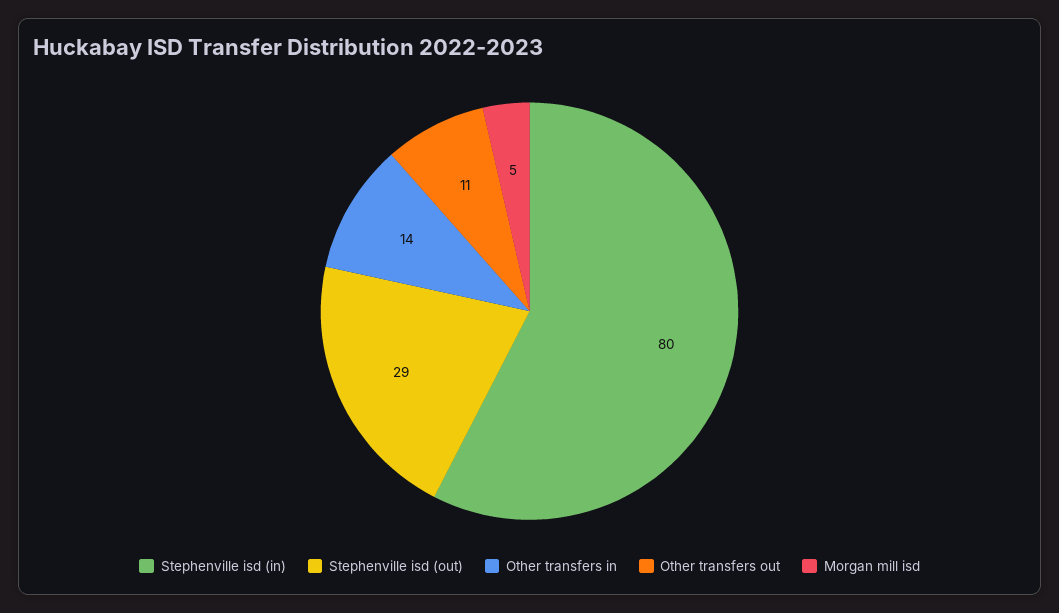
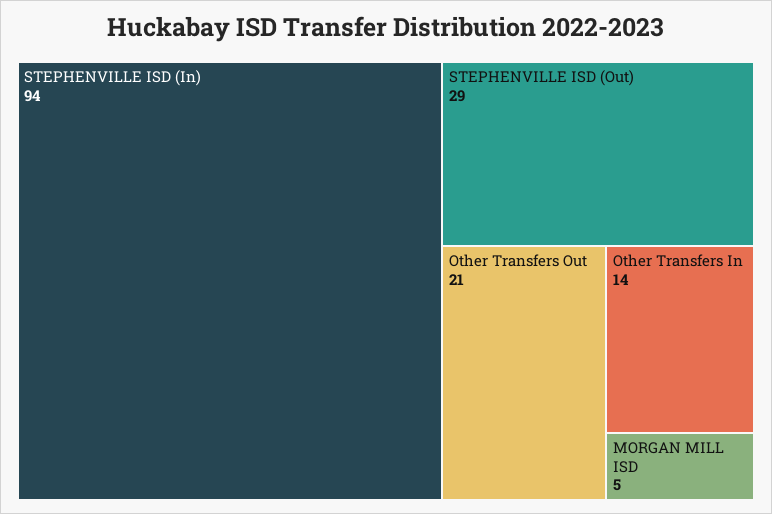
Stephenville isd (in): 80 -> 94
Other transfers out: 11 -> 21

